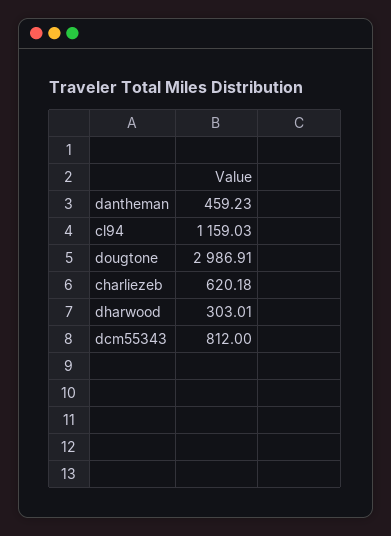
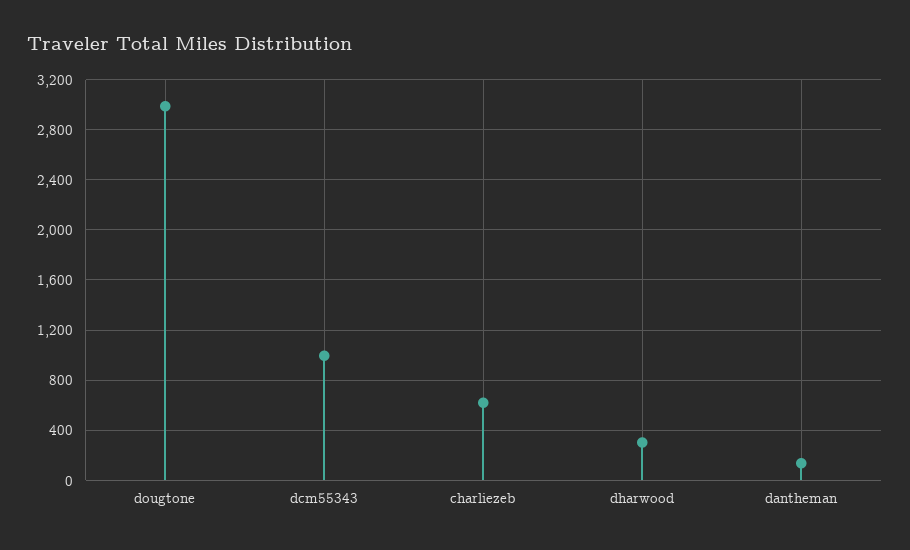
dantheman: 459.23 -> 150
cl94: 1159.03 -> none
dcm55343: 812 -> 1000

